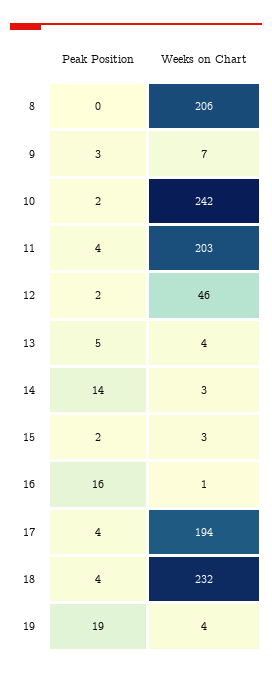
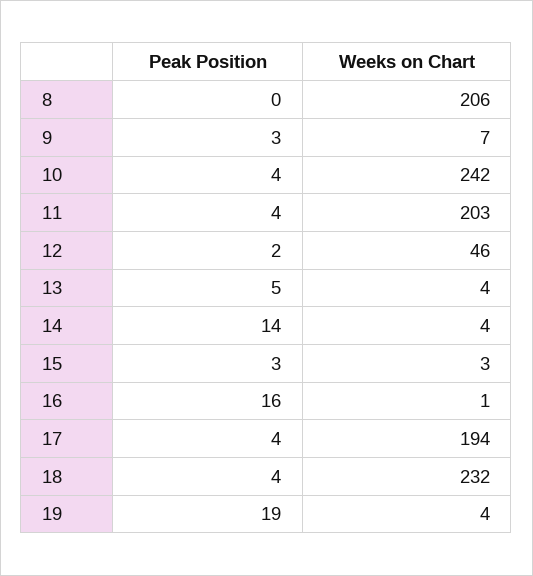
Peak Position, 10: 2 -> 4
Weeks on Chart, 14: 3 -> 4
Peak Position, 15: 2 -> 3

